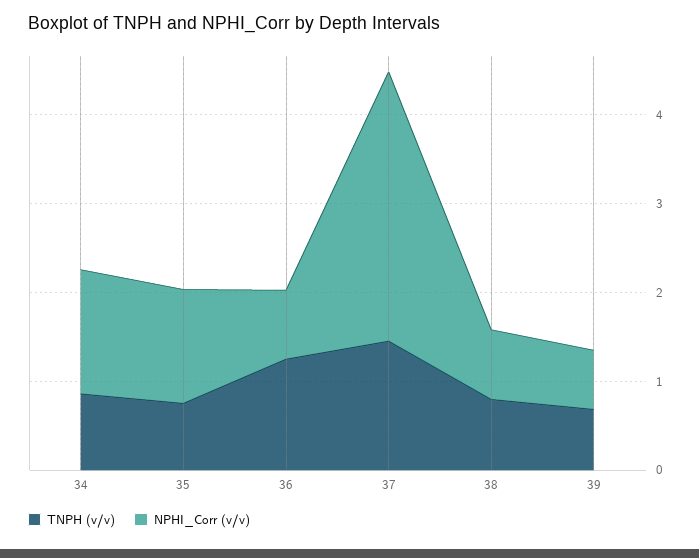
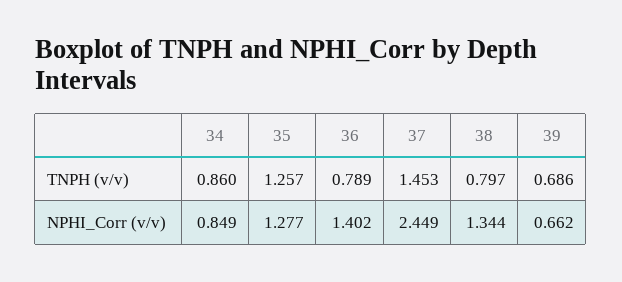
NPHI_Corr (v/v), 34: 1.4 -> 0.849
TNPH (v/v), 35: 0.8 -> 1.257
TNPH (v/v), 36: 1.2 -> 0.789
NPHI_Corr (v/v), 36: 0.8 -> 1.402
NPHI_Corr (v/v), 37: 3 -> 2.449
NPHI_Corr (v/v), 38: 0.8 -> 1.344

